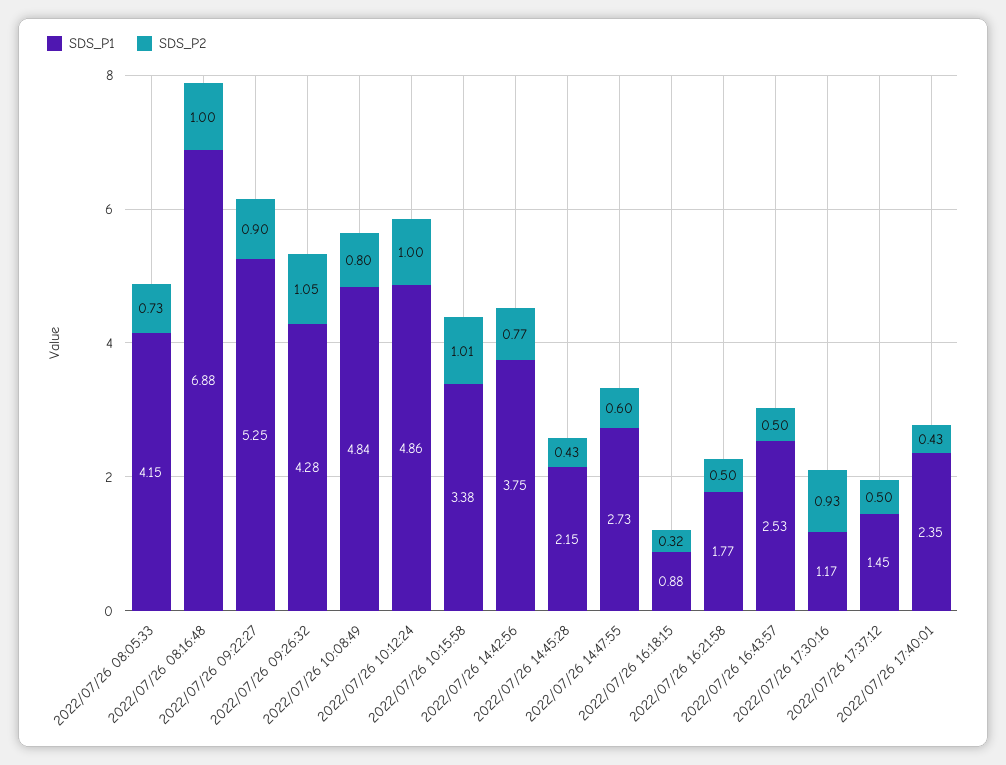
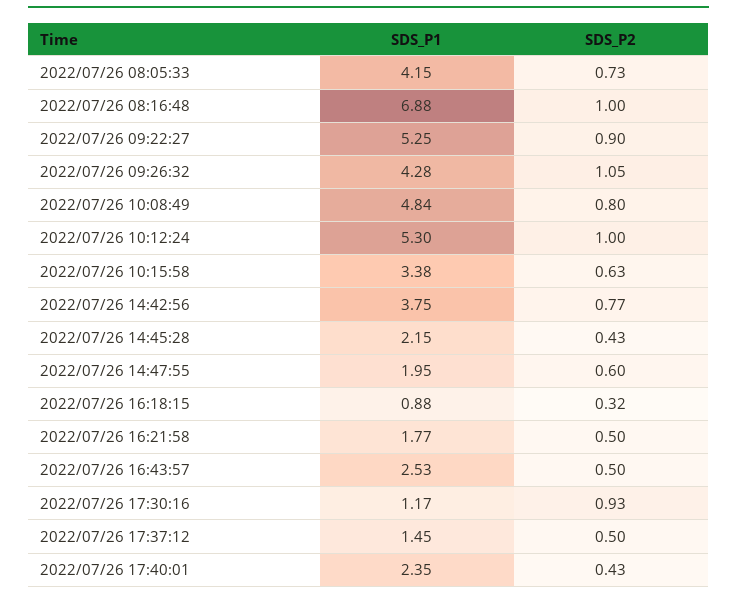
SDS_P1, 2022/07/26 10:12:24: 4.86 -> 5.3
SDS_P2, 2022/07/26 10:15:58: 1.01 -> 0.63
SDS_P1, 2022/07/26 14:47:55: 2.73 -> 1.95

